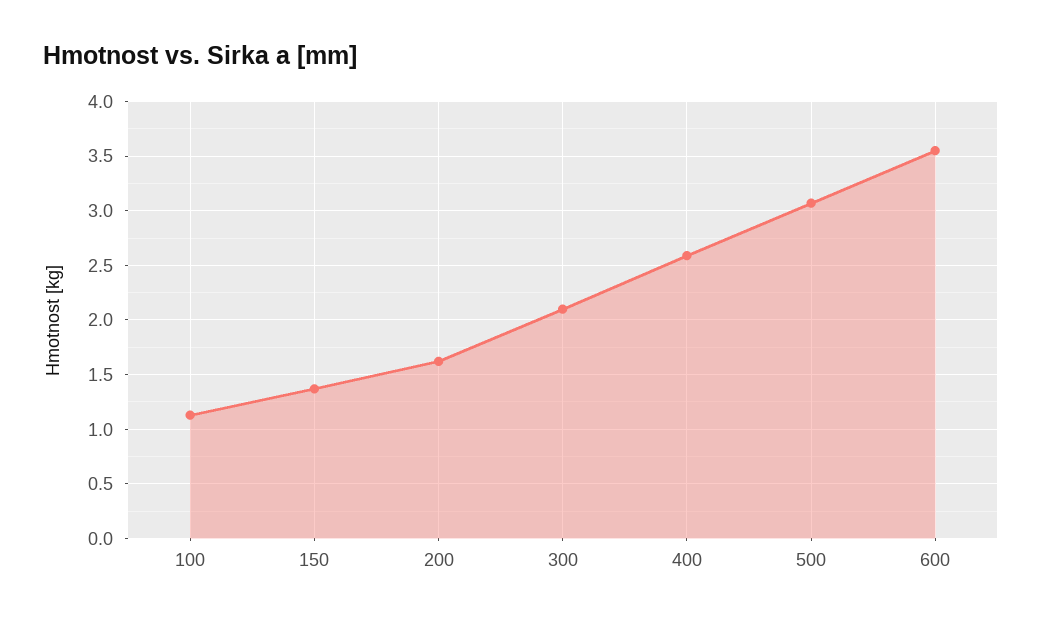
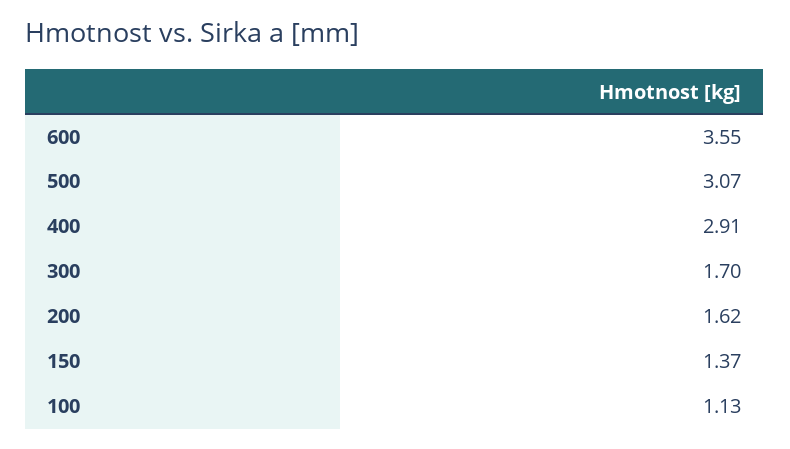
300: 2.1 -> 1.7
400: 2.6 -> 2.91

